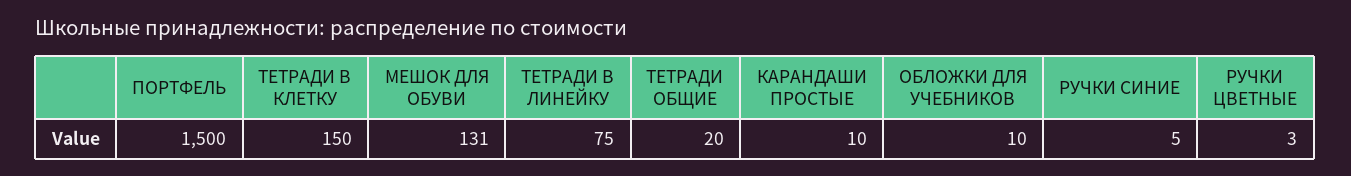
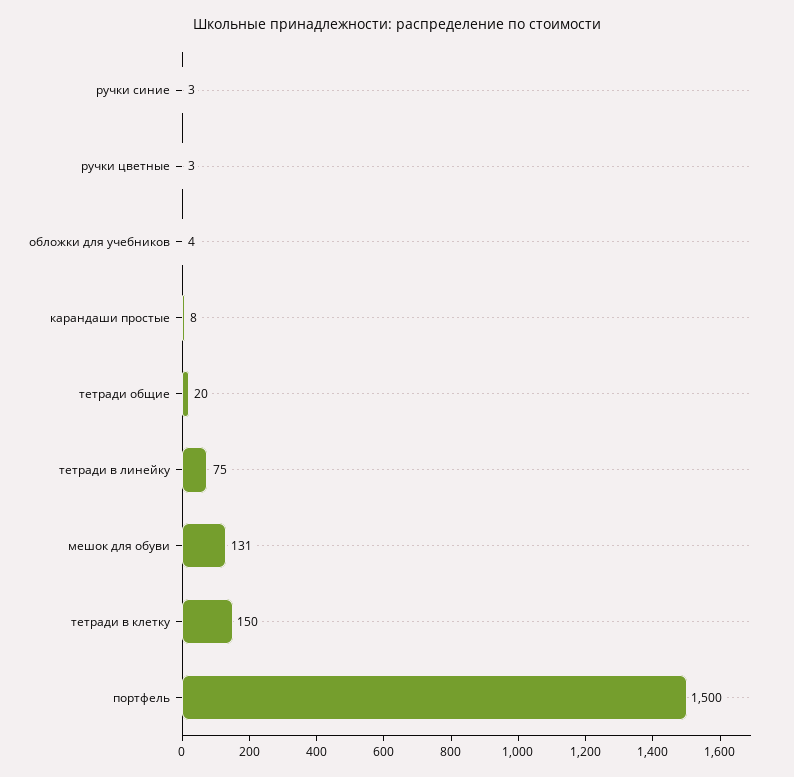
КАРАНДАШИ ПРОСТЫЕ: 10 -> 8
ОБЛОЖКИ ДЛЯ УЧЕБНИКОВ: 10 -> 4
РУЧКИ СИНИЕ: 5 -> 3

